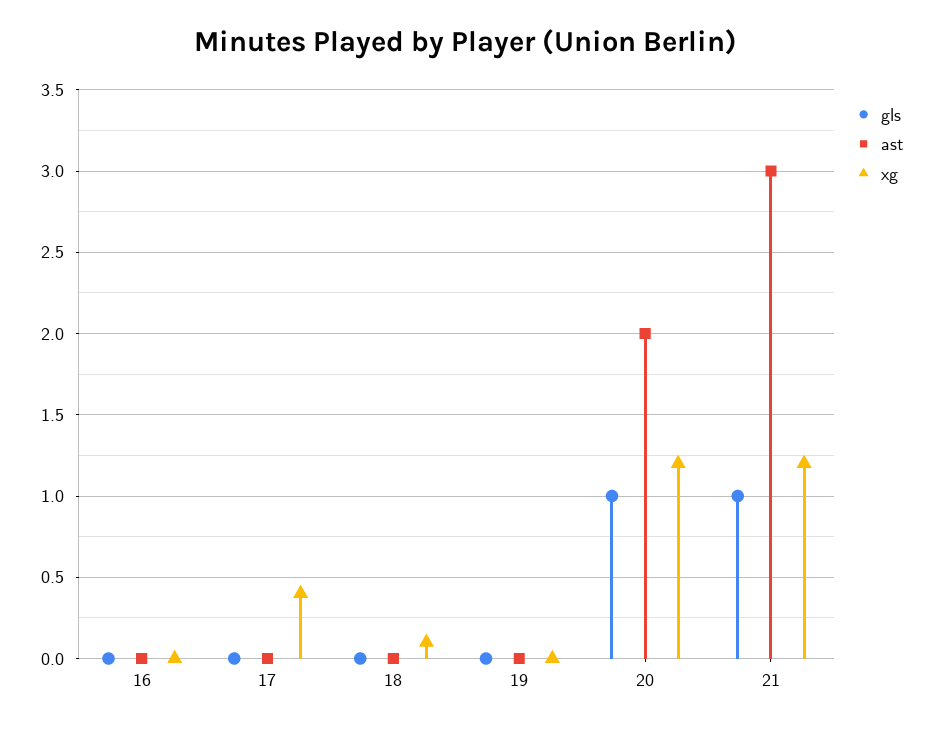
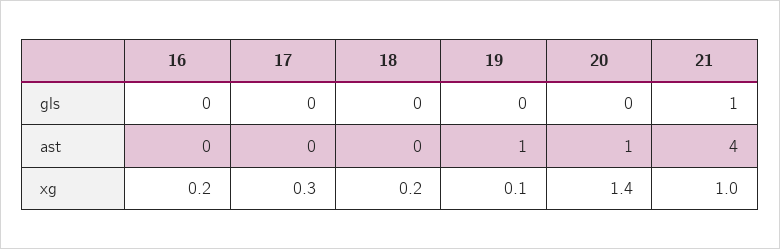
xg, 16: 0 -> 0.2
xg, 17: 0.4 -> 0.3
xg, 18: 0.1 -> 0.2
ast, 19: 0 -> 1
xg, 19: 0 -> 0.1
gls, 20: 1 -> 0
ast, 20: 2 -> 1
xg, 20: 1.2 -> 1.4
ast, 21: 3 -> 4
xg, 21: 1.2 -> 1

